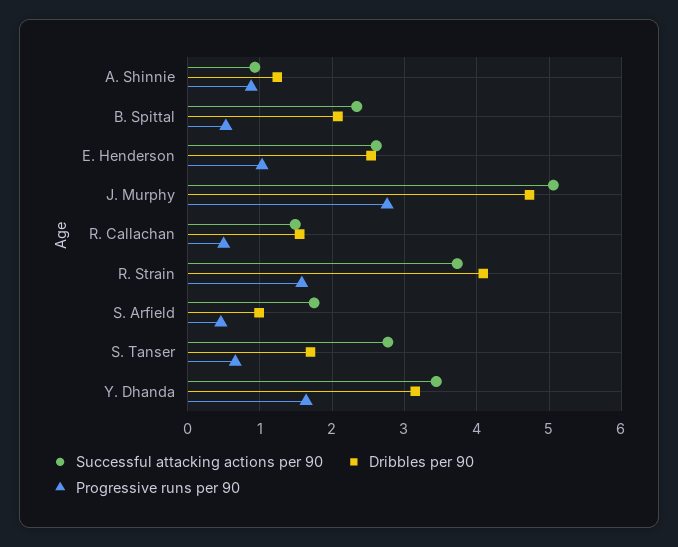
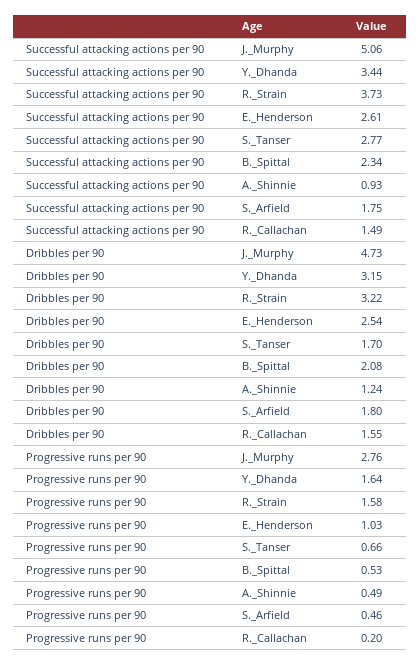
Progressive runs per 90, A. Shinnie: 0.9 -> 0.49
Progressive runs per 90, R. Callachan: 0.5 -> 0.2
Dribbles per 90, R. Strain: 4.1 -> 3.22
Dribbles per 90, S. Arfield: 1 -> 1.8

